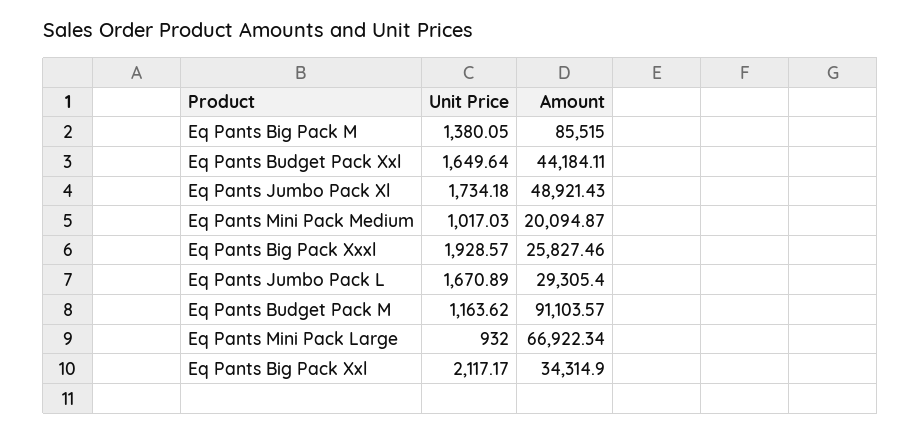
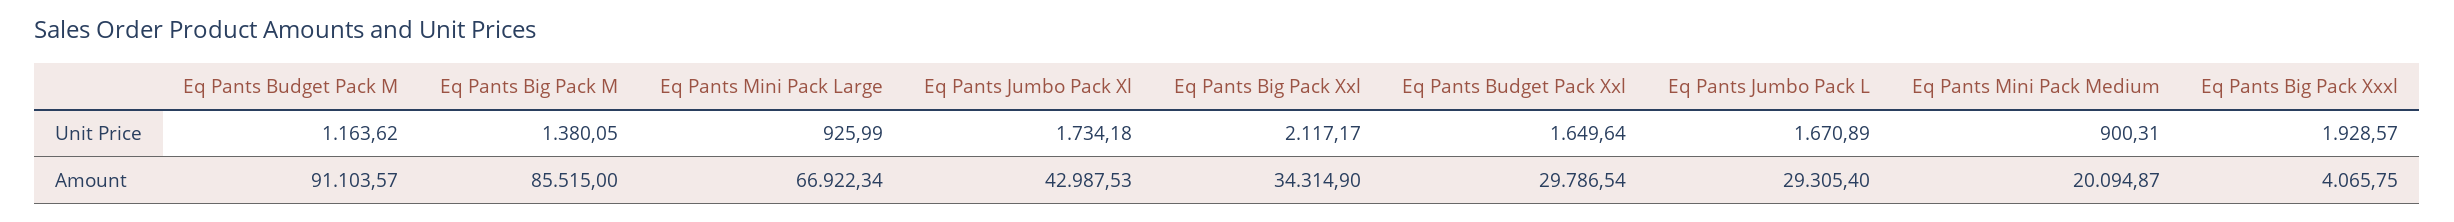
Amount, Eq Pants Budget Pack Xxl: 44184.11 -> 29786.54
Amount, Eq Pants Jumbo Pack Xl: 48921.43 -> 42987.53
Unit Price, Eq Pants Mini Pack Medium: 1017.03 -> 900.31
Amount, Eq Pants Big Pack Xxxl: 25827.46 -> 4065.75
Unit Price, Eq Pants Mini Pack Large: 932 -> 925.99

